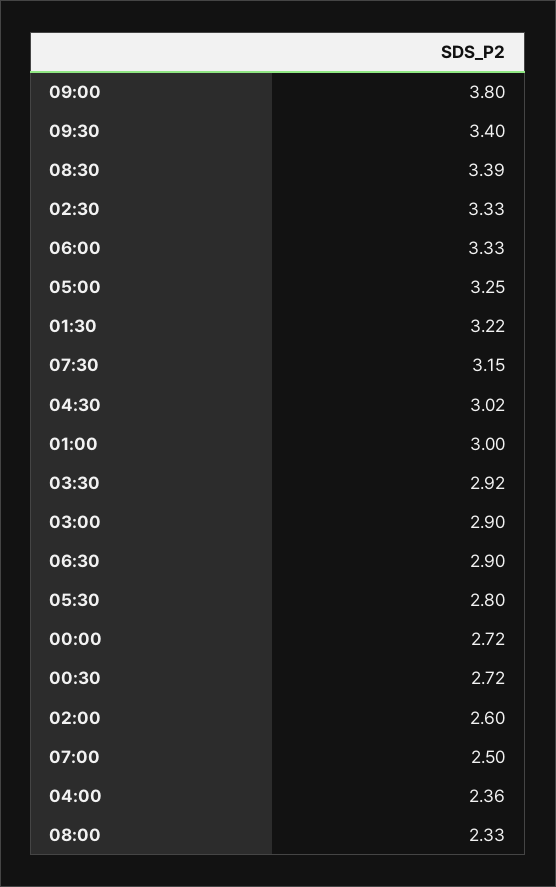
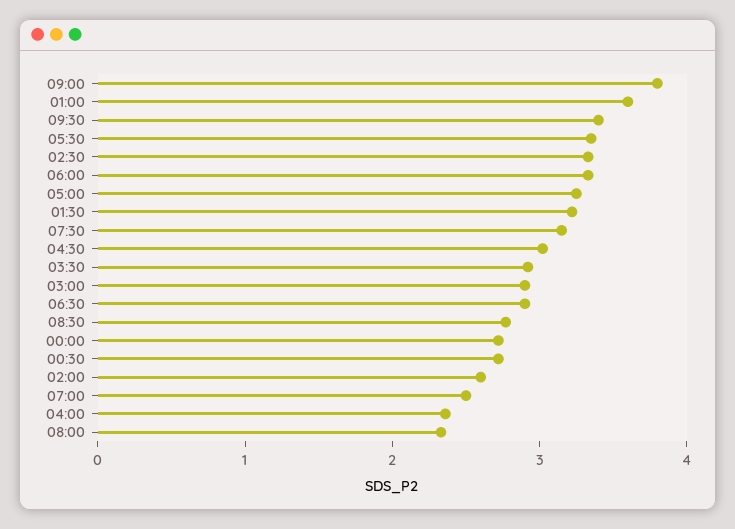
08:30: 3.39 -> 2.8
01:00: 3 -> 3.6
05:30: 2.8 -> 3.4

